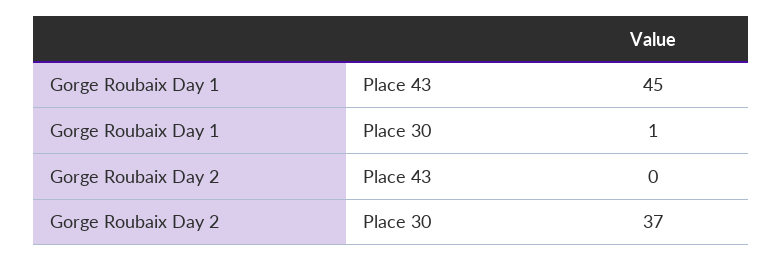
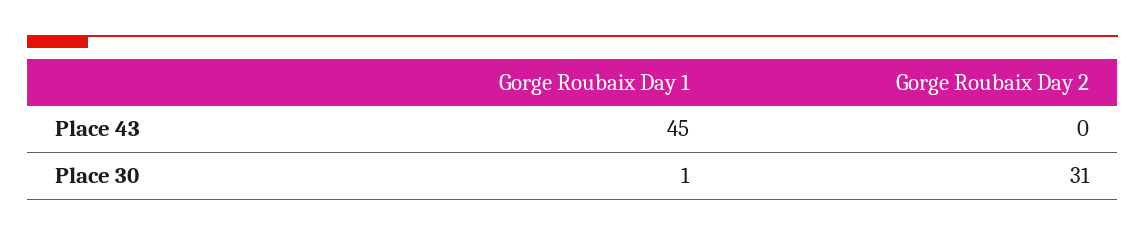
Gorge Roubaix Day 2, Place 30: 37 -> 31

